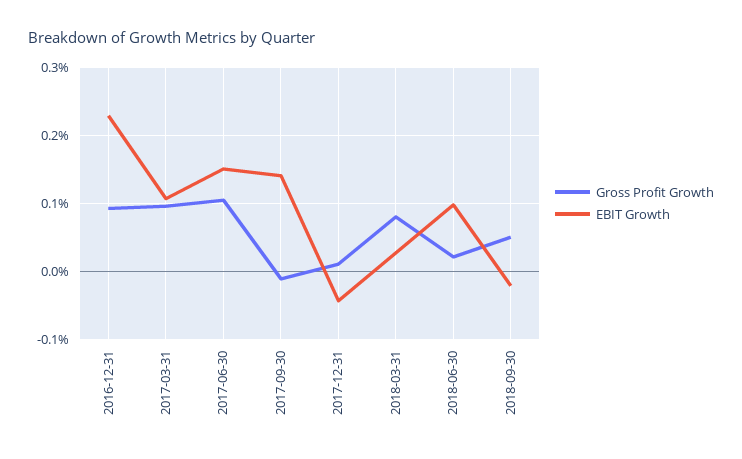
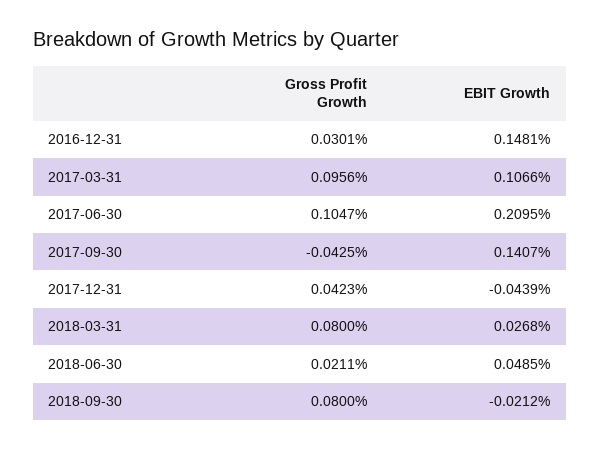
Gross Profit Growth, 2016-12-31: 0.09 -> 0.0301
EBIT Growth, 2016-12-31: 0.23 -> 0.1481
EBIT Growth, 2017-06-30: 0.15 -> 0.2095
Gross Profit Growth, 2017-09-30: -0.01 -> -0.0425
Gross Profit Growth, 2017-12-31: 0.01 -> 0.0423
EBIT Growth, 2018-06-30: 0.1 -> 0.0485
Gross Profit Growth, 2018-09-30: 0.05 -> 0.08

